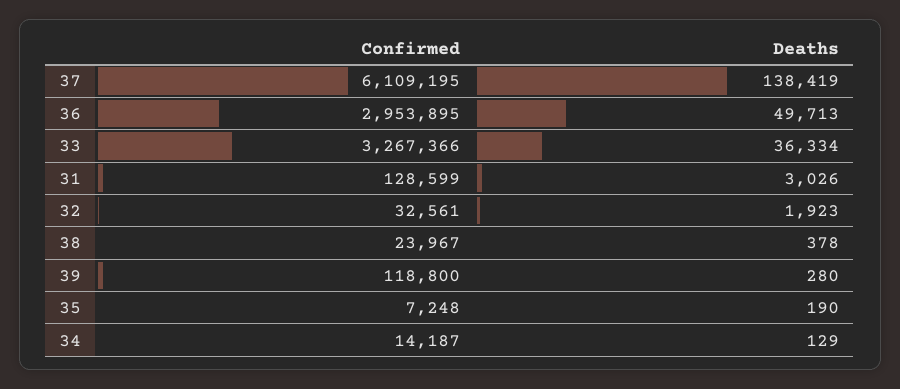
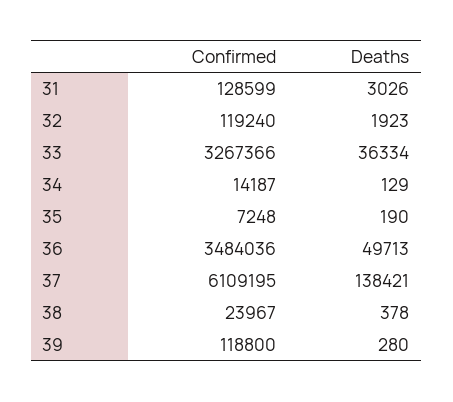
Deaths, 37: 138419 -> 138421
Confirmed, 36: 2953895 -> 3484036
Confirmed, 32: 32561 -> 119240

